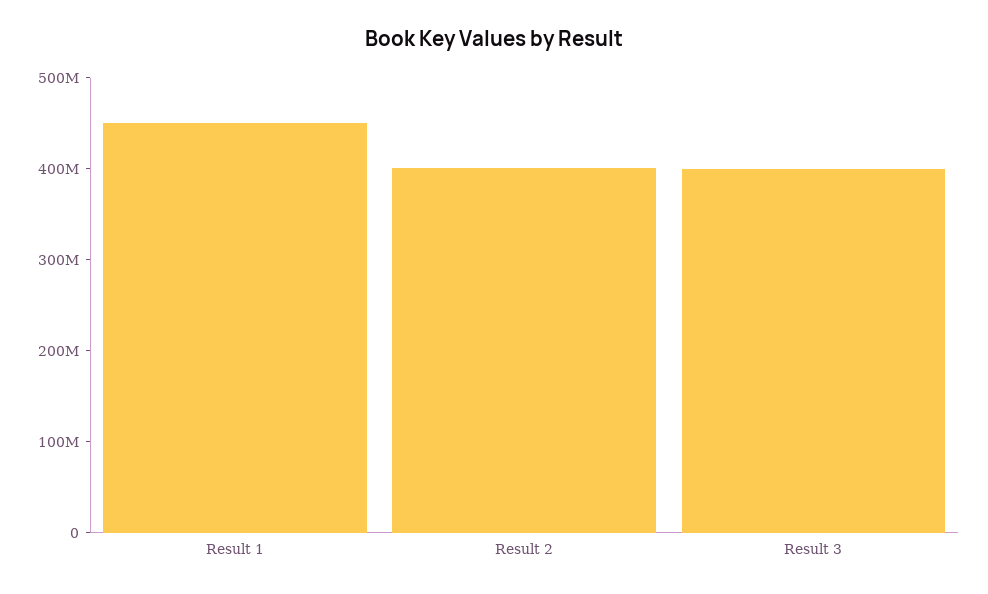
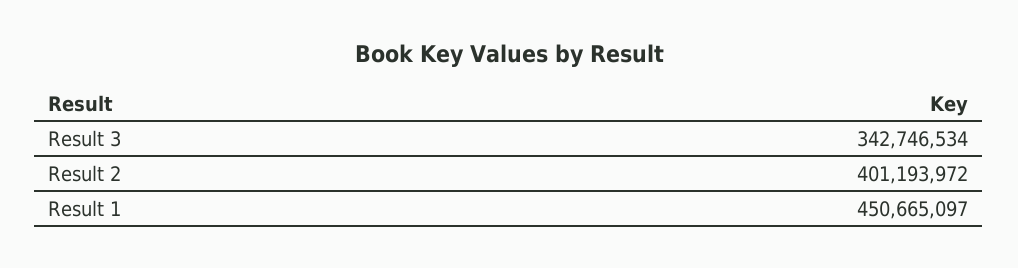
Result 3: 400000000 -> 342746534

